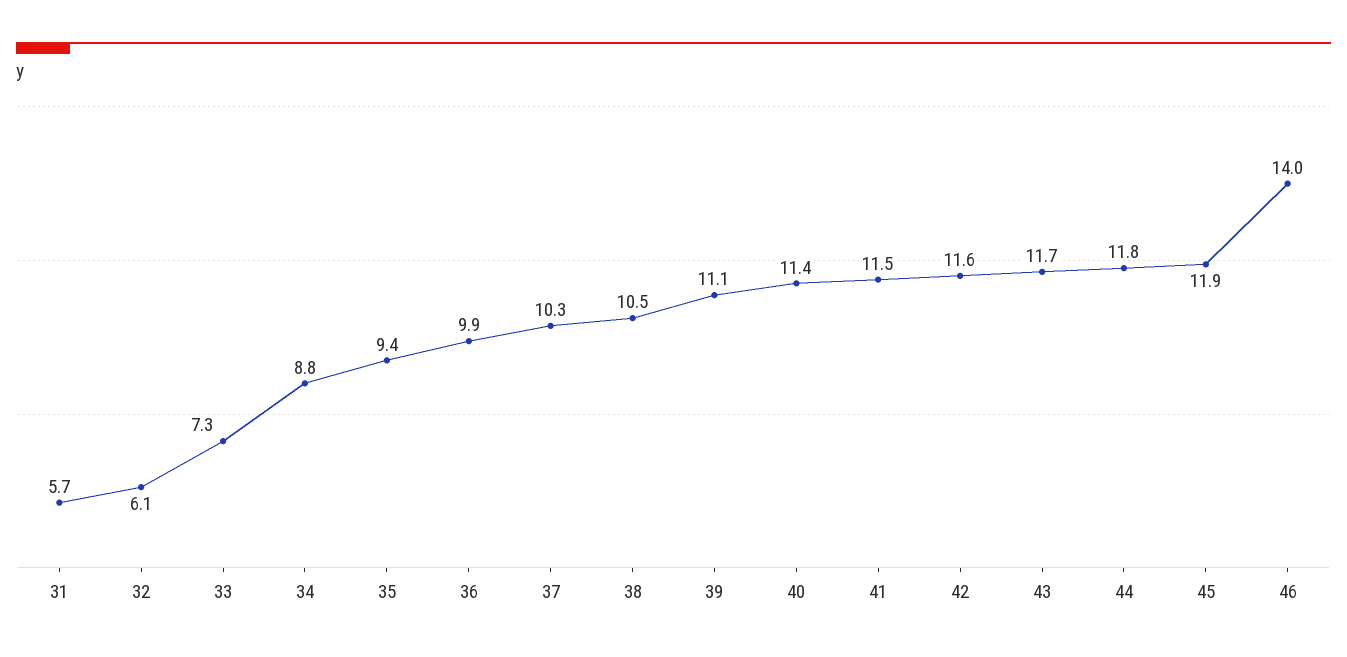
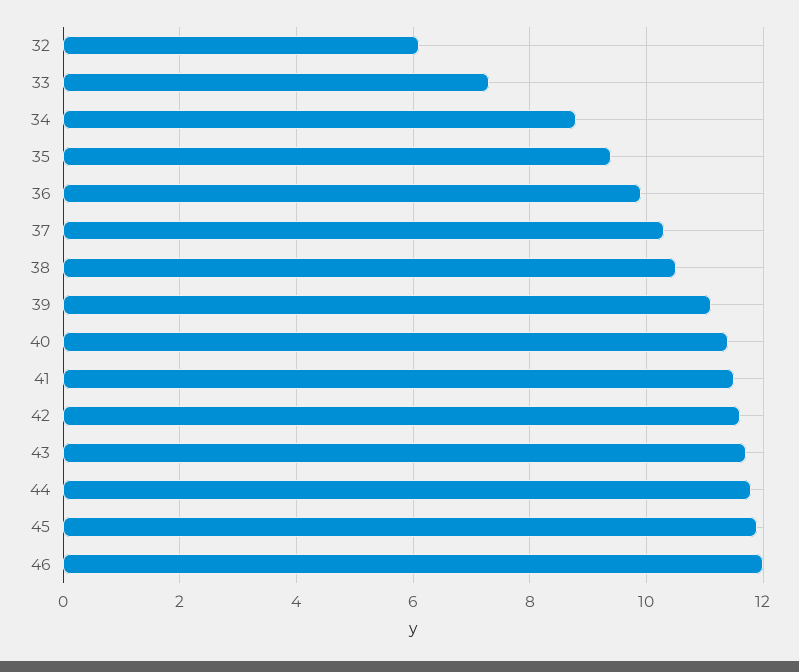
31: 5.7 -> none
46: 14 -> 12

